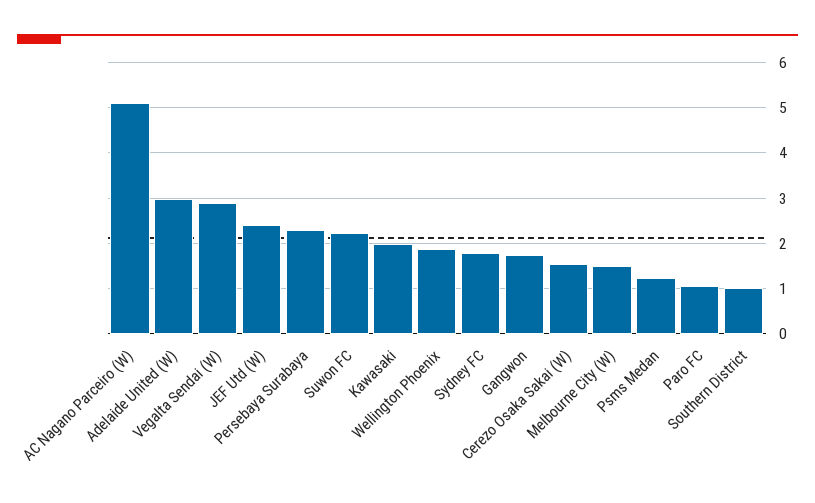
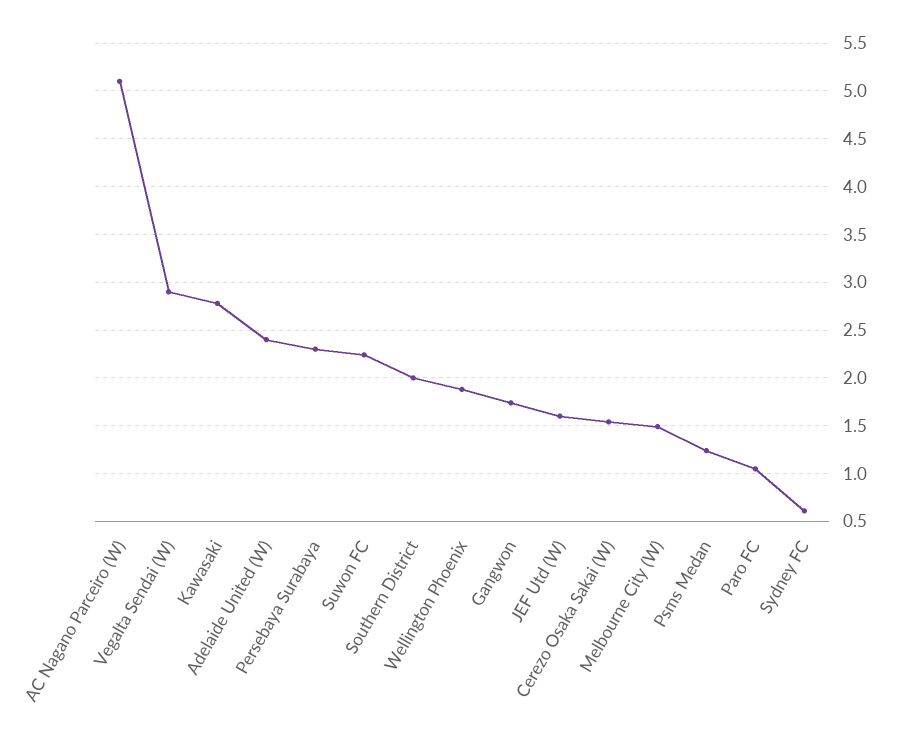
Adelaide United (W): 3 -> 2.4
JEF Utd (W): 2.4 -> 1.6
Kawasaki: 2 -> 2.8
Sydney FC: 1.8 -> 0.6
Southern District: 1 -> 2

